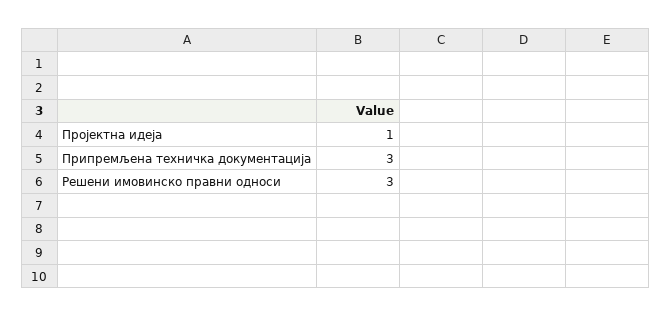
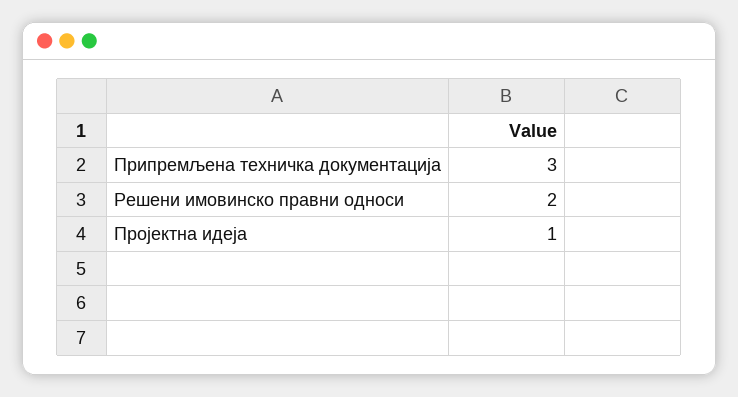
Решени имовинско правни односи: 3 -> 2

